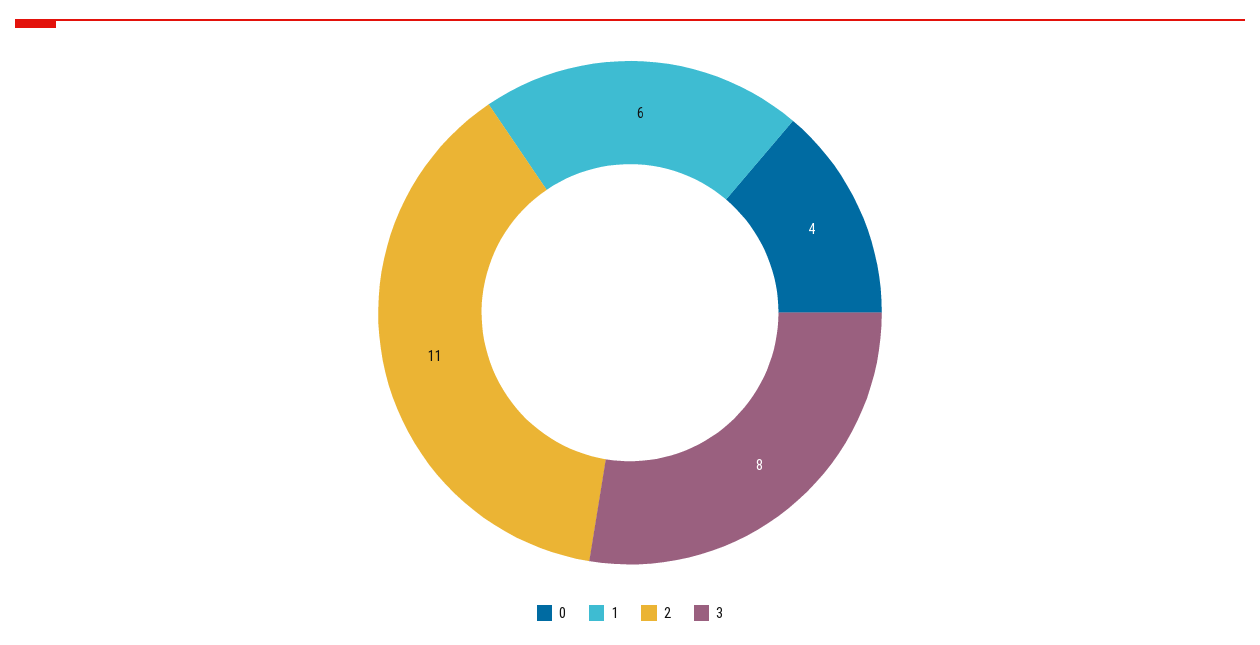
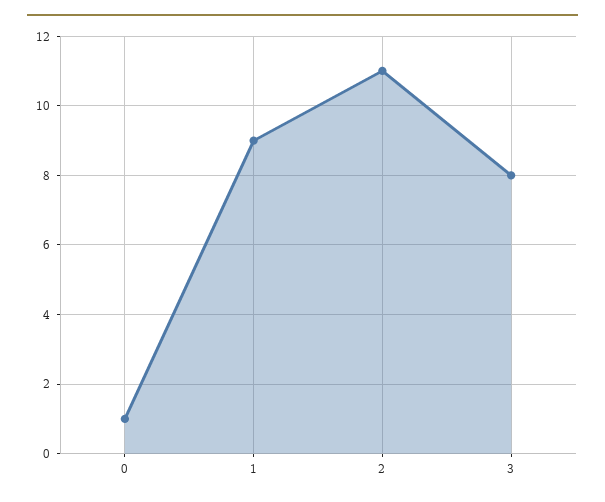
0: 4 -> 1
1: 6 -> 9

